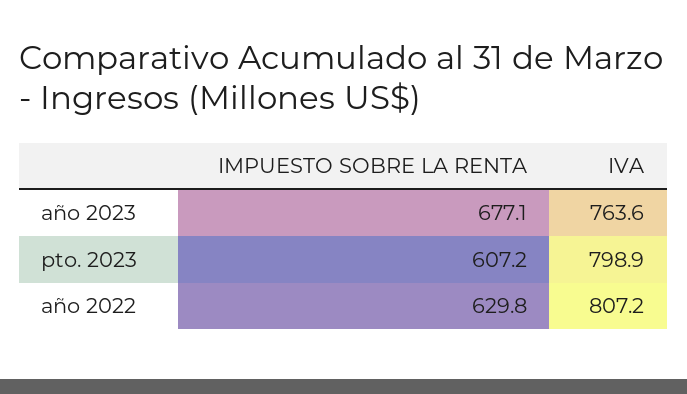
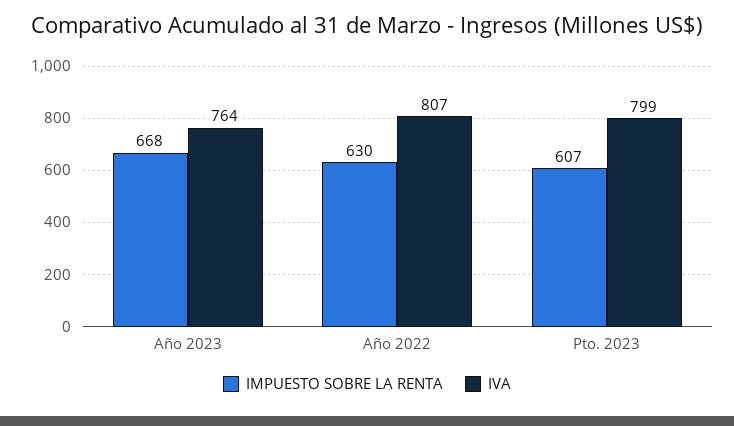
IMPUESTO SOBRE LA RENTA, año 2023: 677.1 -> 668

